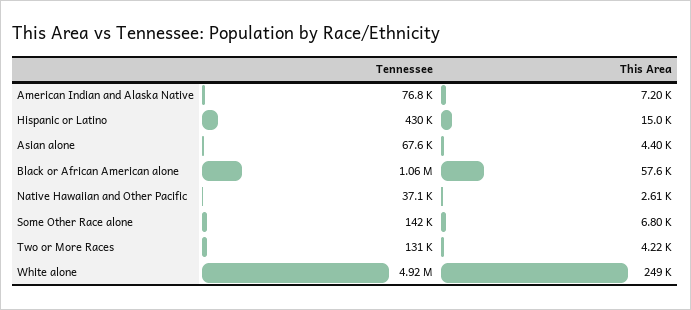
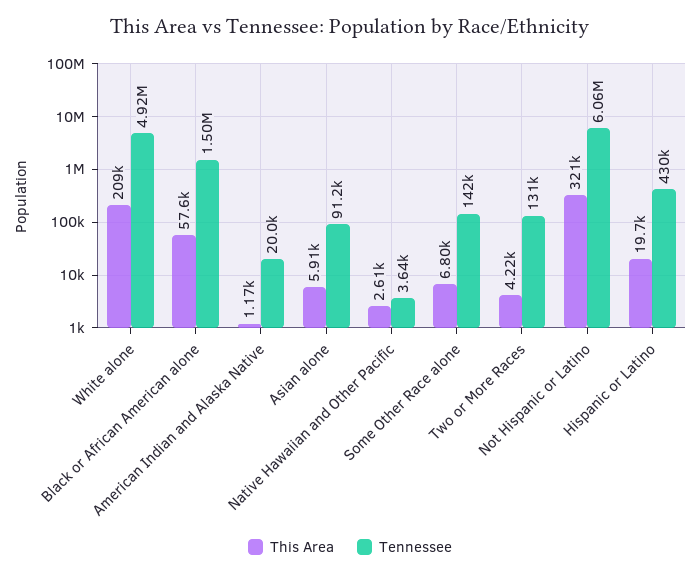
Tennessee, American Indian and Alaska Native: 76800 -> 20000
This Area, American Indian and Alaska Native: 7200 -> 1170
This Area, Hispanic or Latino: 15000 -> 19700
Tennessee, Asian alone: 67600 -> 91200
This Area, Asian alone: 4400 -> 5910
Tennessee, Black or African American alone: 1060000 -> 1500000
Tennessee, Native Hawaiian and Other Pacific: 37100 -> 3640
This Area, White alone: 249000 -> 209000
This Area, Not Hispanic or Latino: none -> 321000
Tennessee, Not Hispanic or Latino: none -> 6060000

